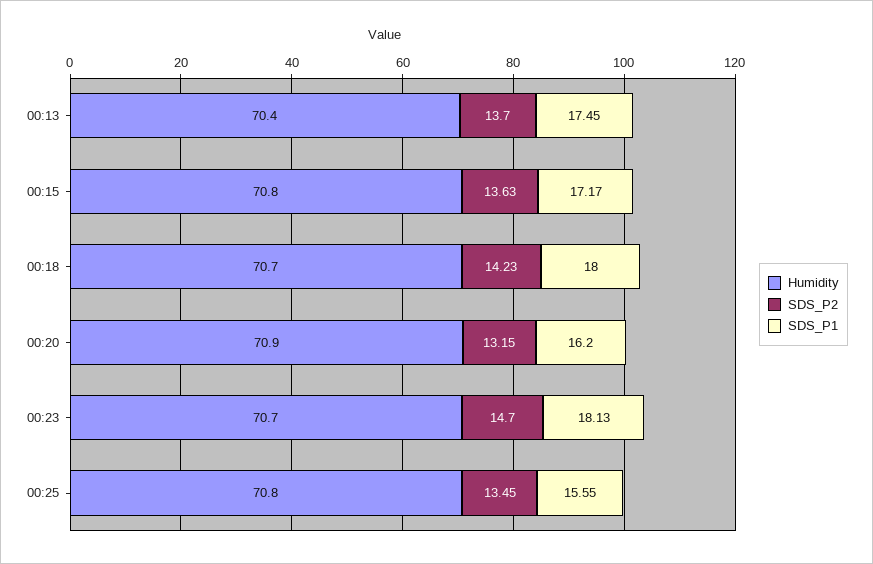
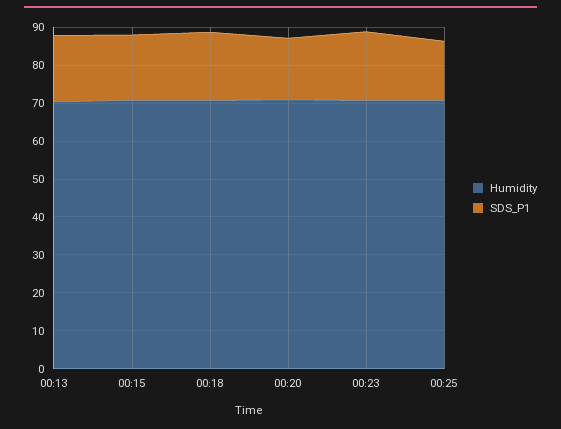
SDS_P2, 00:13: 13.7 -> none
SDS_P2, 00:15: 13.63 -> none
SDS_P2, 00:18: 14.23 -> none
SDS_P2, 00:20: 13.15 -> none
SDS_P2, 00:23: 14.7 -> none
SDS_P2, 00:25: 13.45 -> none

